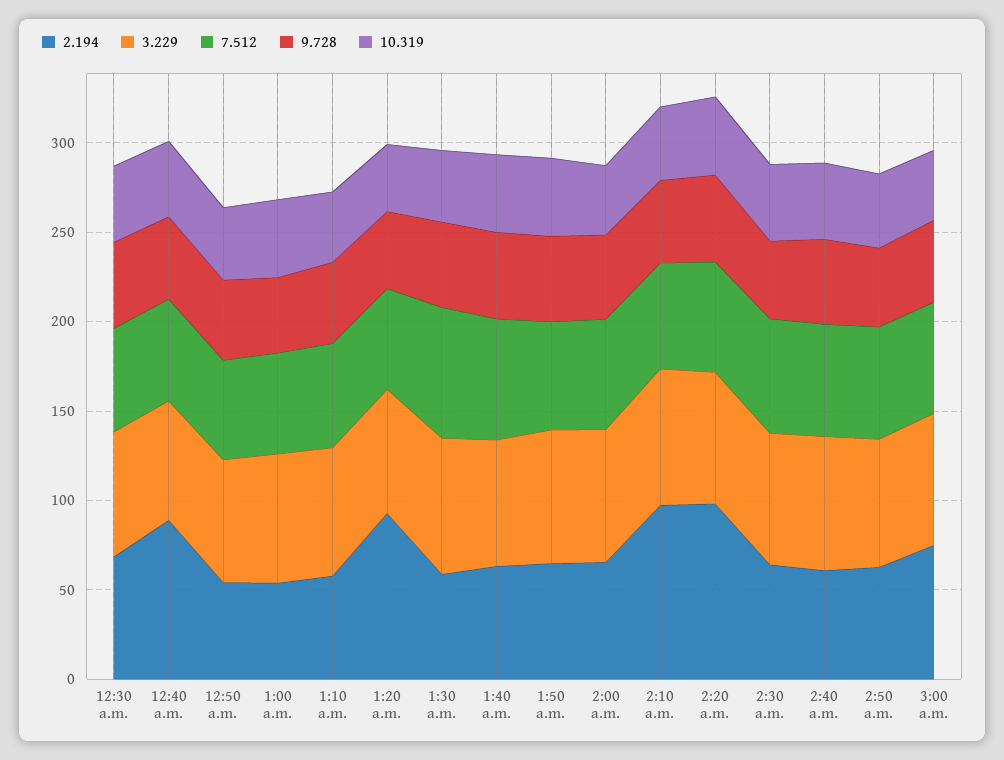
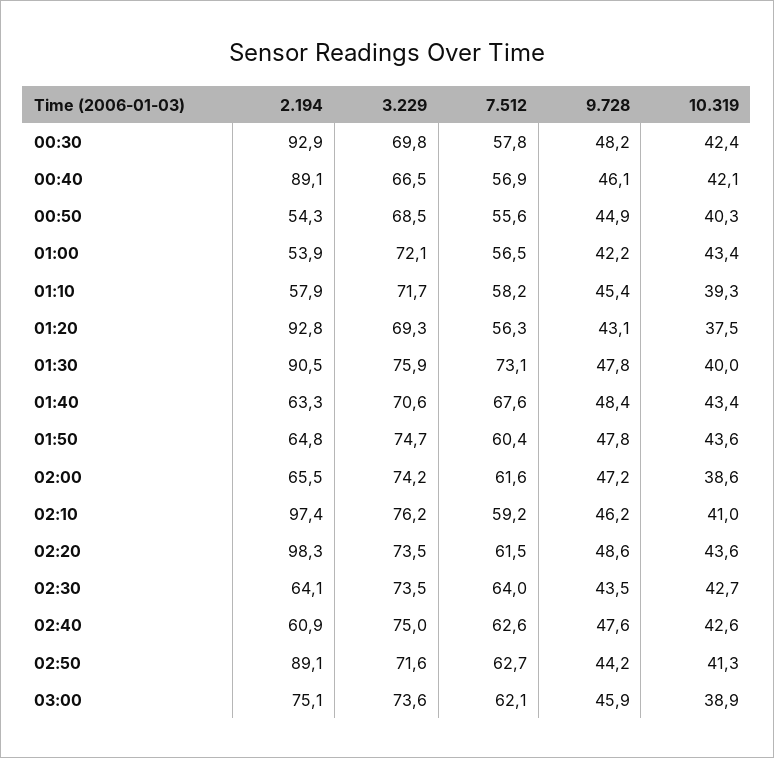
2.194, 12:30 a.m.: 70 -> 92.9
2.194, 1:30 a.m.: 60 -> 90.5
2.194, 2:50 a.m.: 60 -> 89.1

